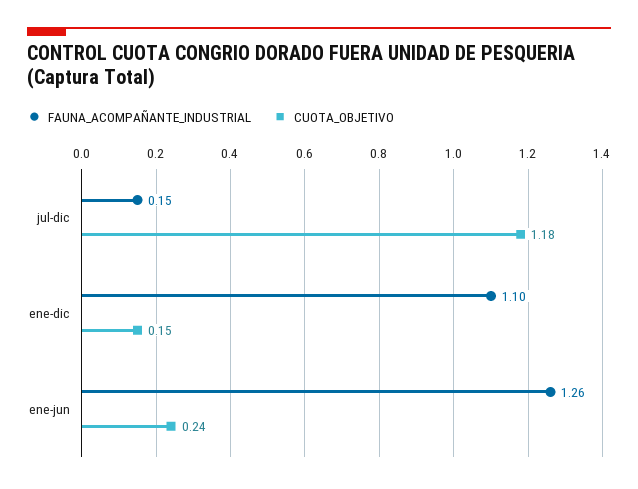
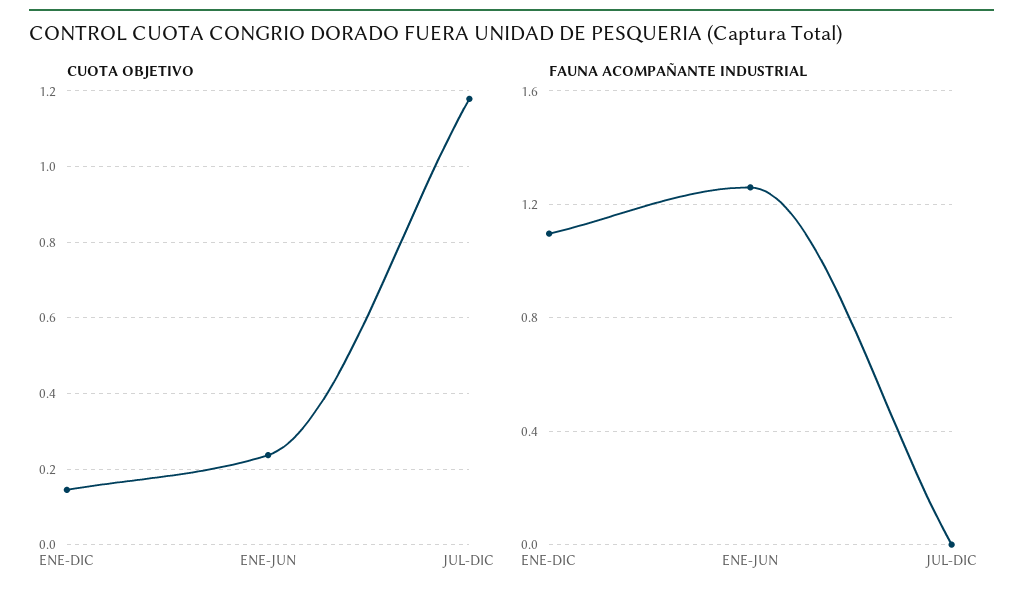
FAUNA_ACOMPAÑANTE_INDUSTRIAL, jul-dic: 0.15 -> 0

